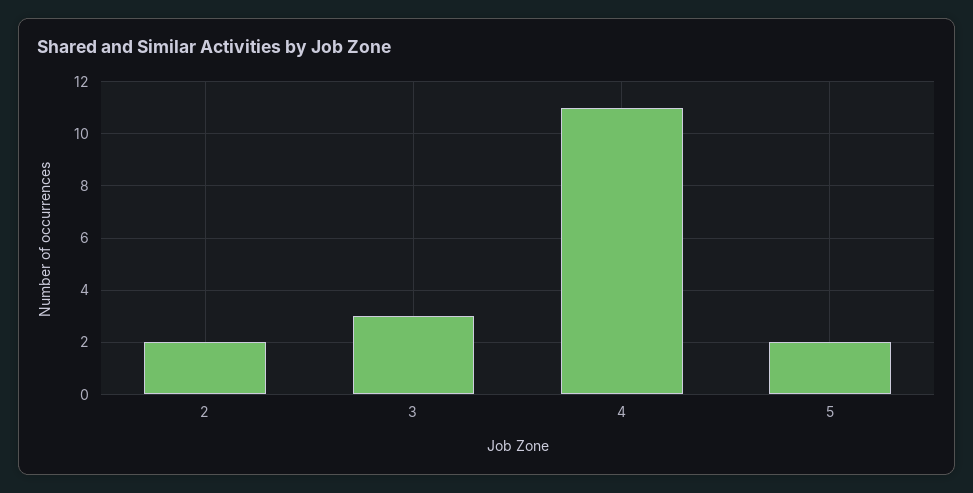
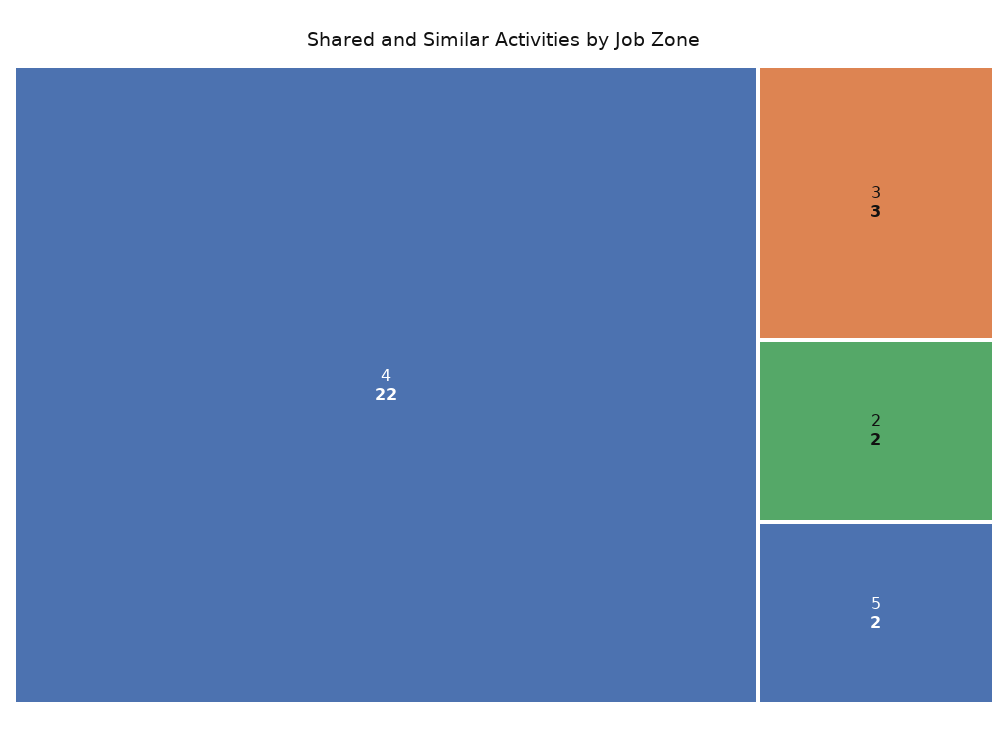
4: 11 -> 22

